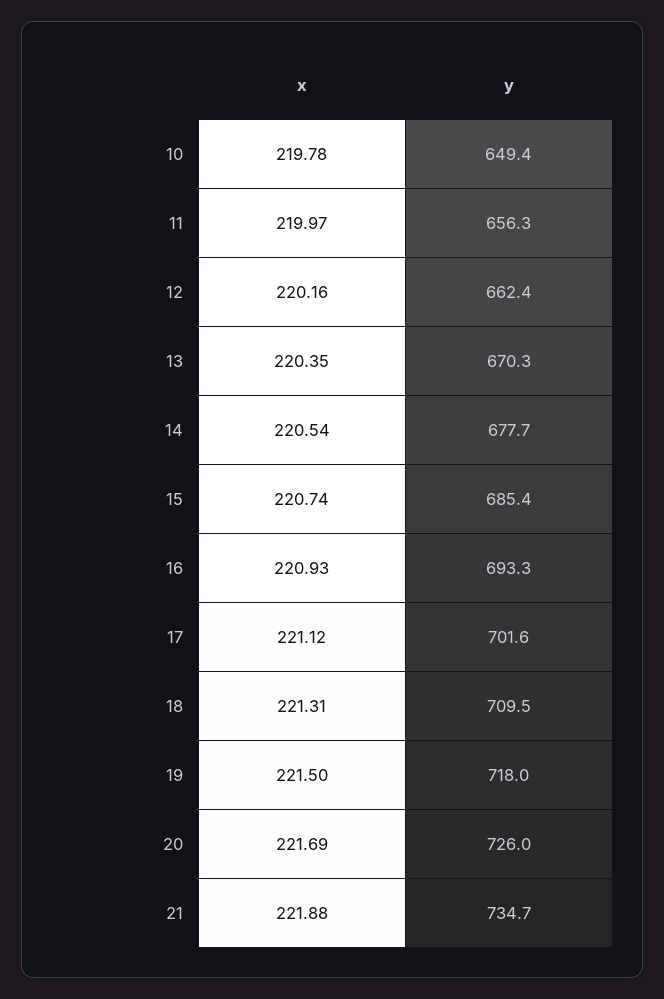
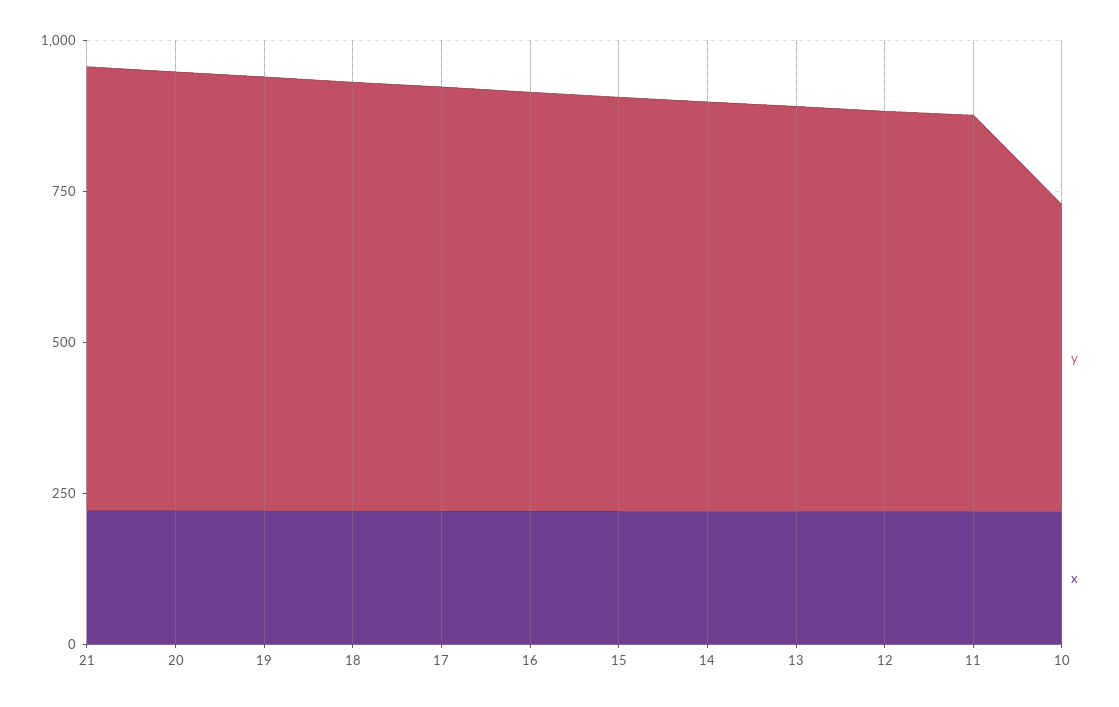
y, 10: 649.4 -> 500

